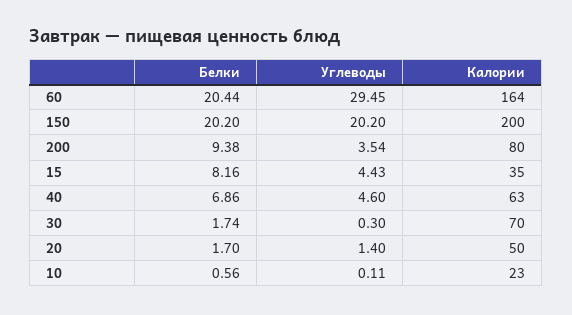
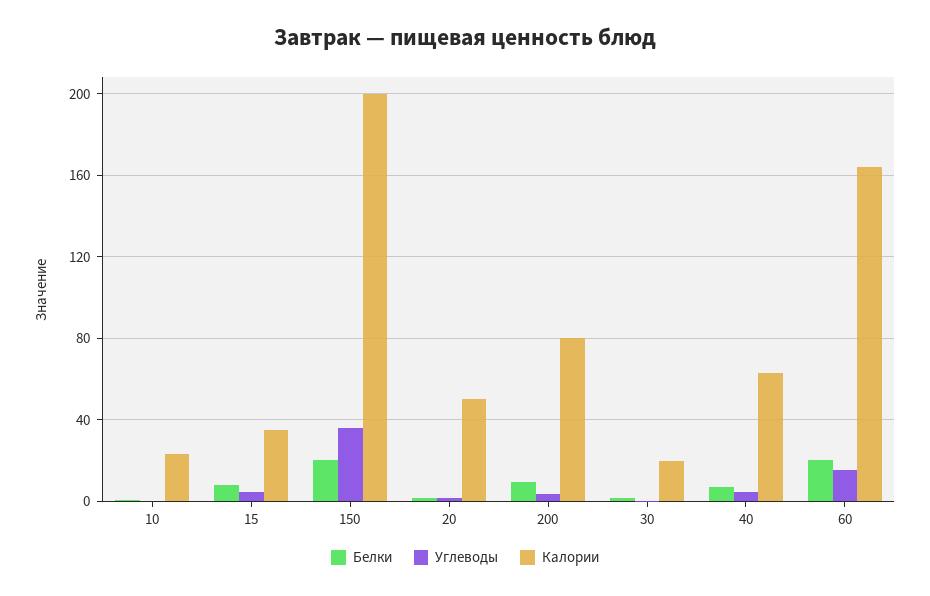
Углеводы, 60: 29.45 -> 15
Углеводы, 150: 20.2 -> 35
Калории, 30: 70 -> 20

